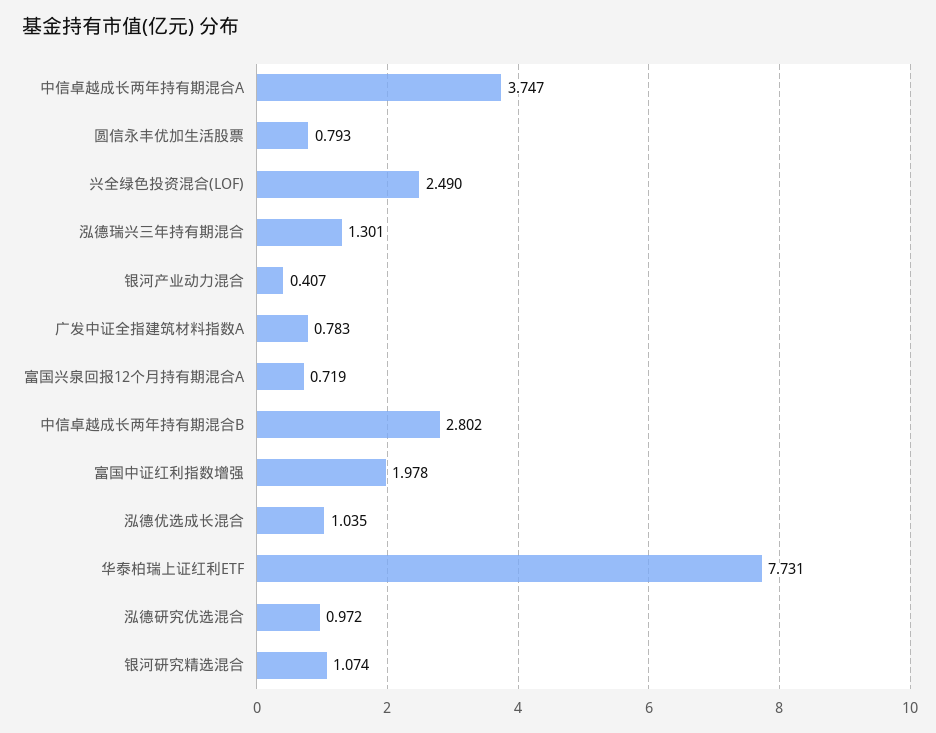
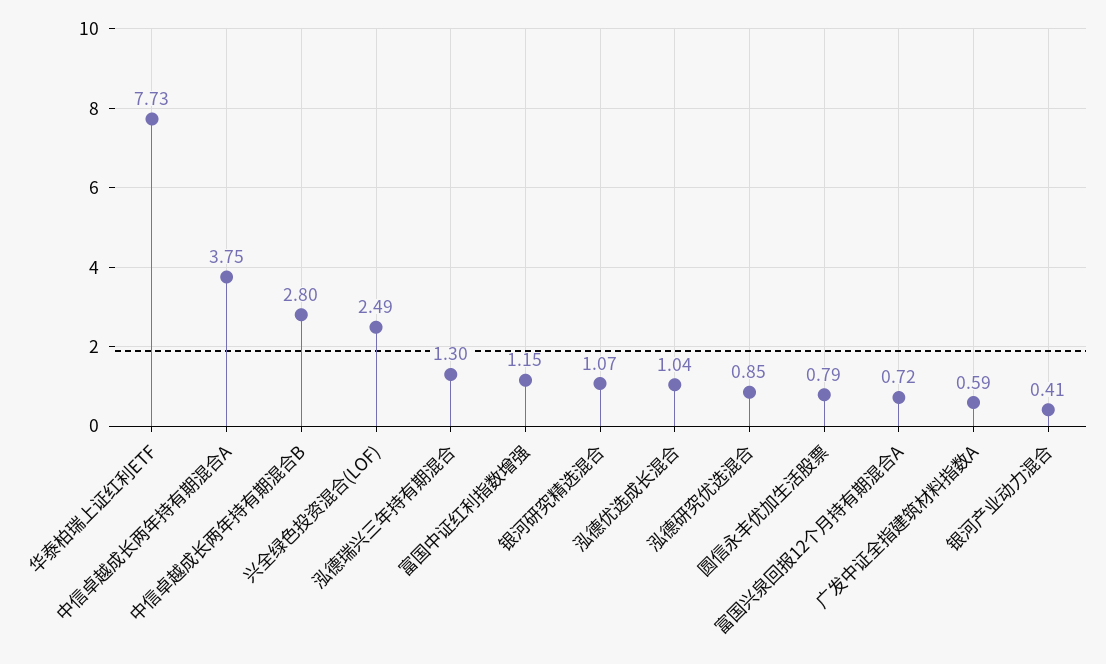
广发中证全指建筑材料指数A: 0.783 -> 0.59
富国中证红利指数增强: 1.978 -> 1.15
泓德研究优选混合: 0.972 -> 0.85

